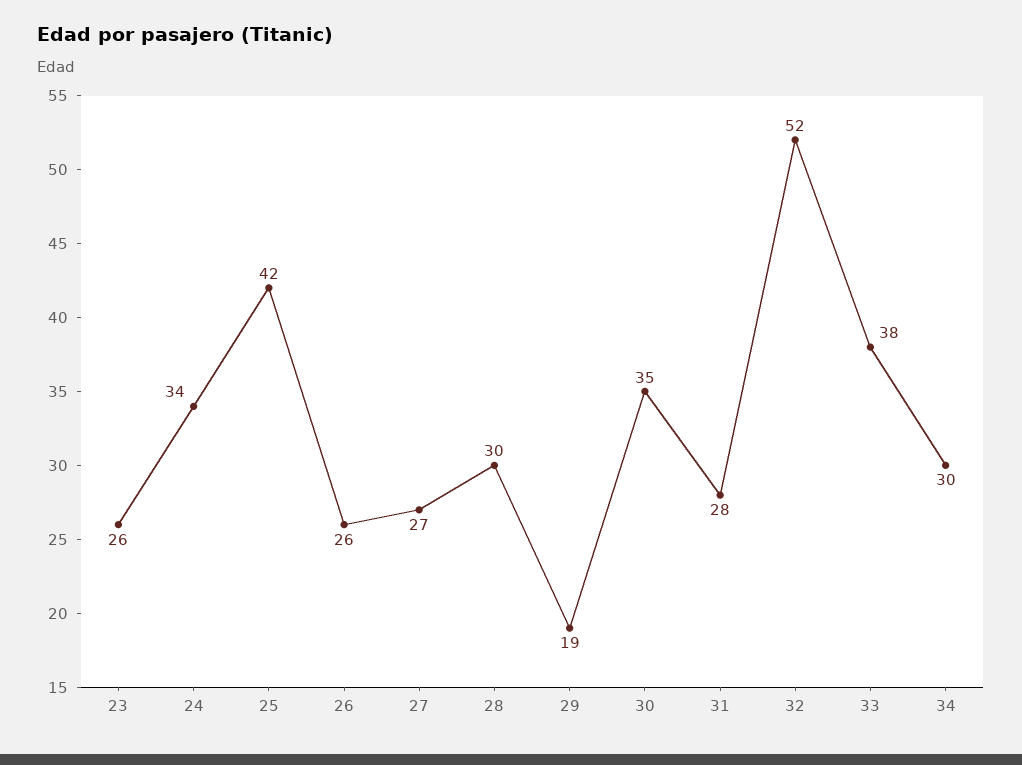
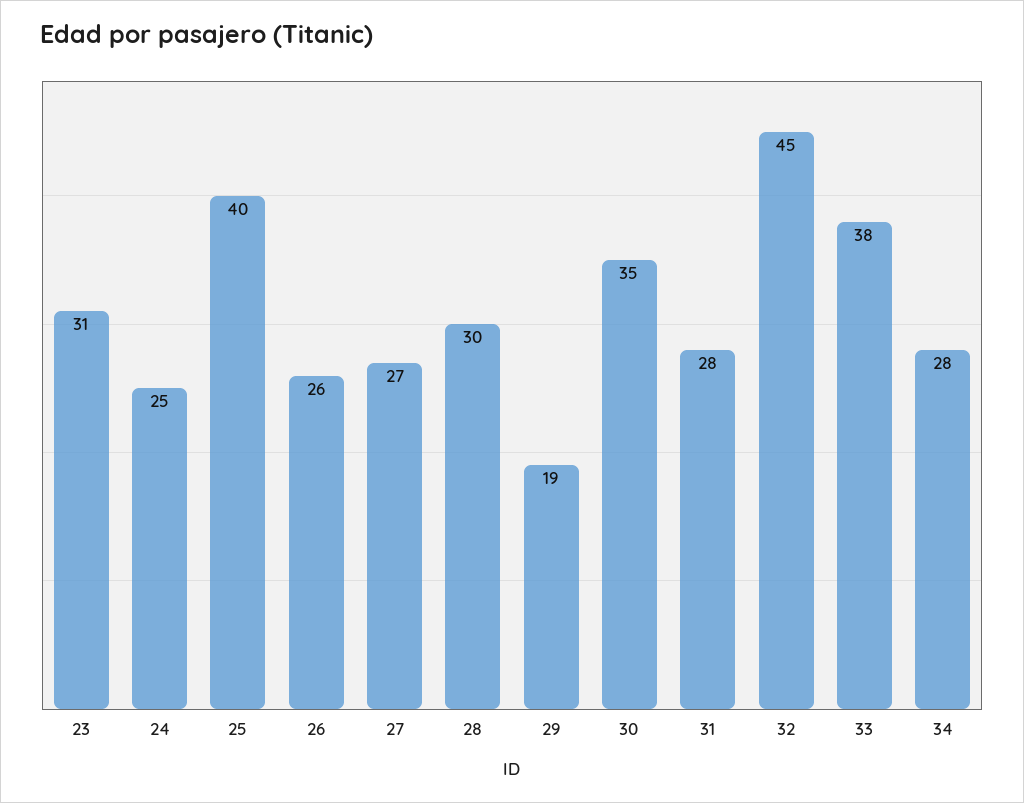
23: 26 -> 31
24: 34 -> 25
25: 42 -> 40
32: 52 -> 45
34: 30 -> 28

